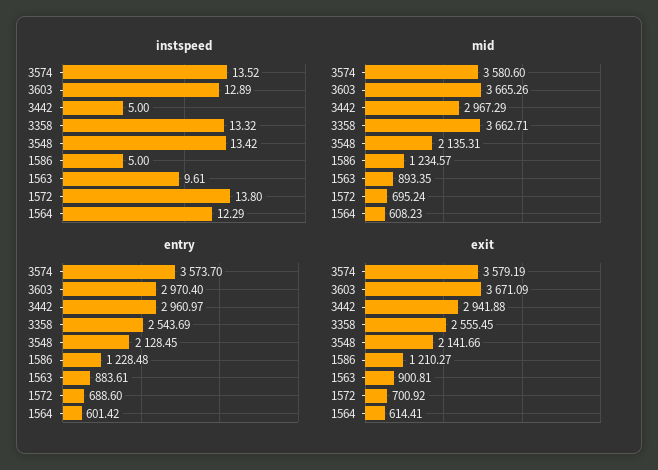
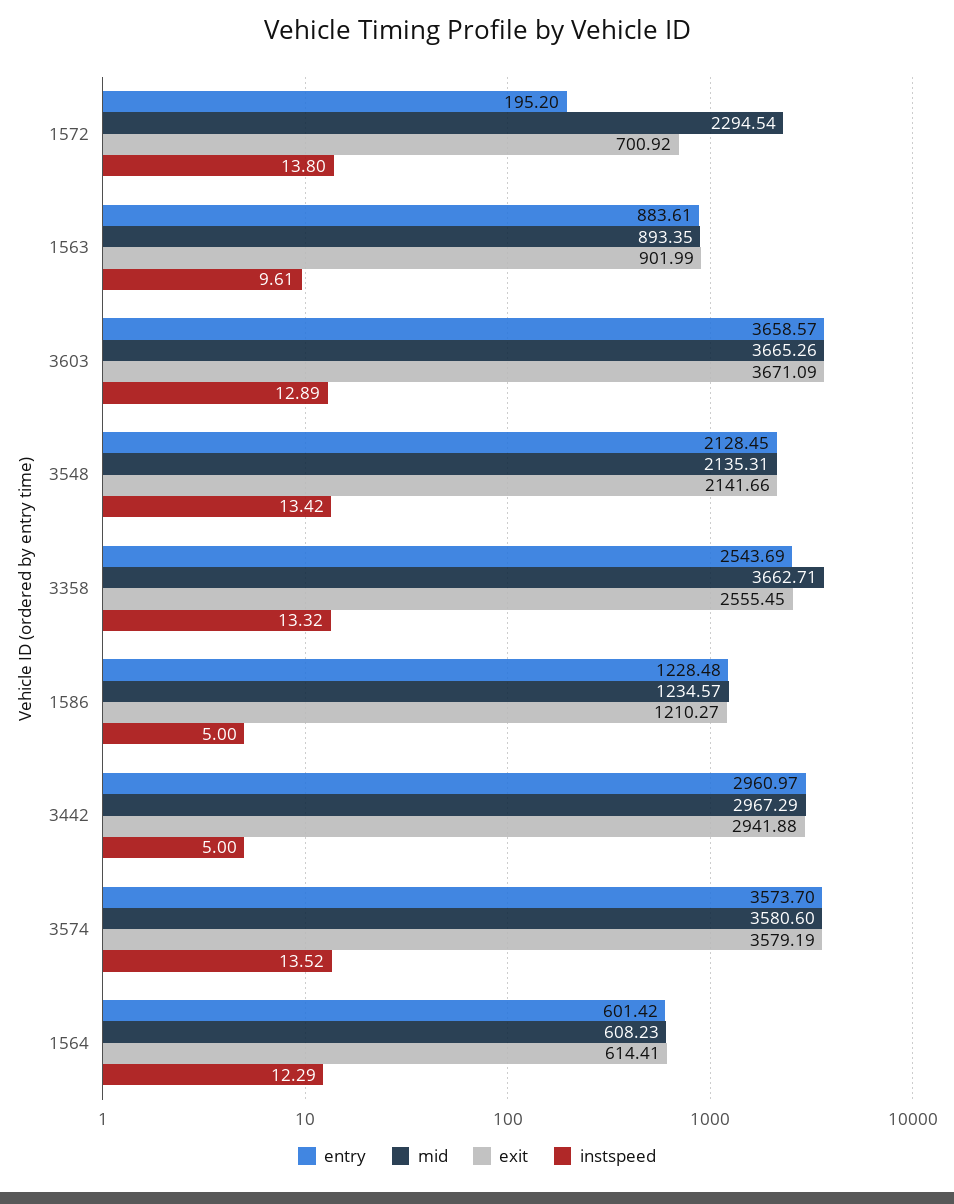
mid, 1572: 695.24 -> 2294.54
entry, 3603: 2970.4 -> 3658.57
entry, 1572: 688.6 -> 195.2
exit, 1563: 900.81 -> 901.99

